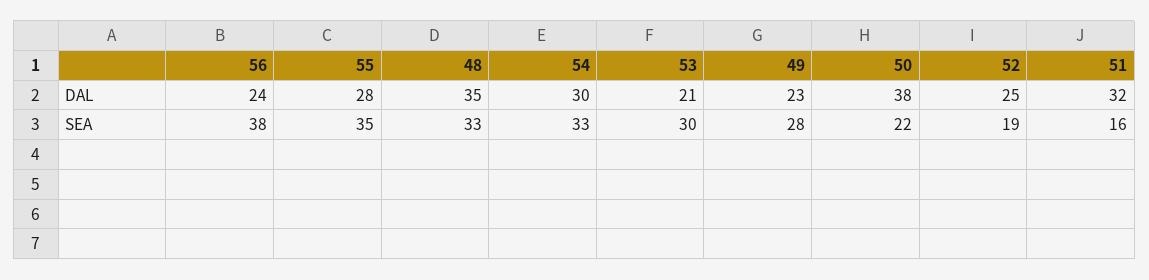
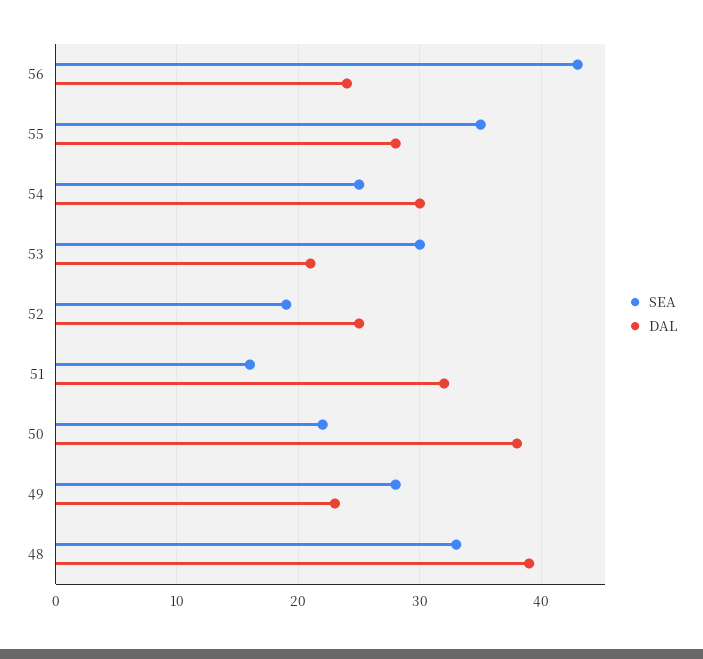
DAL, 48: 35 -> 39
SEA, 56: 38 -> 43
SEA, 54: 33 -> 25

